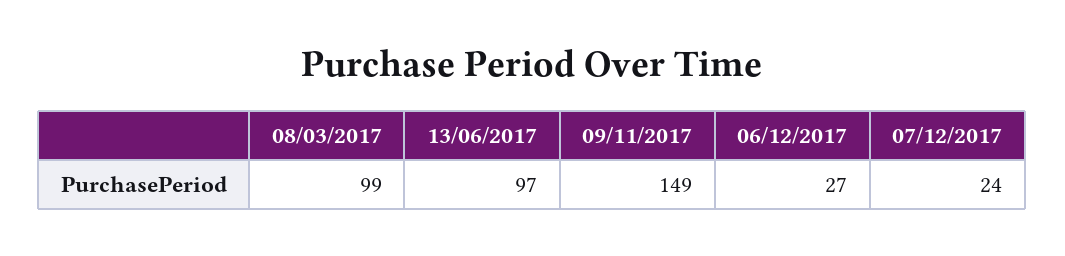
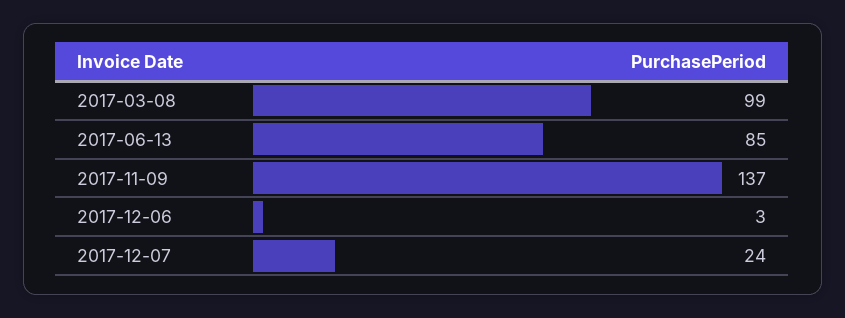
13/06/2017: 97 -> 85
09/11/2017: 149 -> 137
06/12/2017: 27 -> 3

